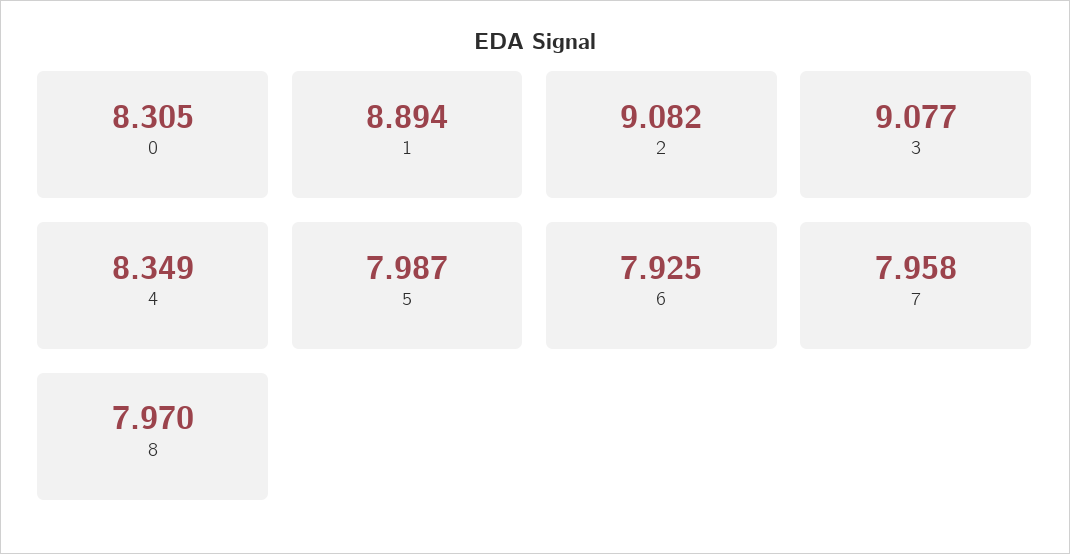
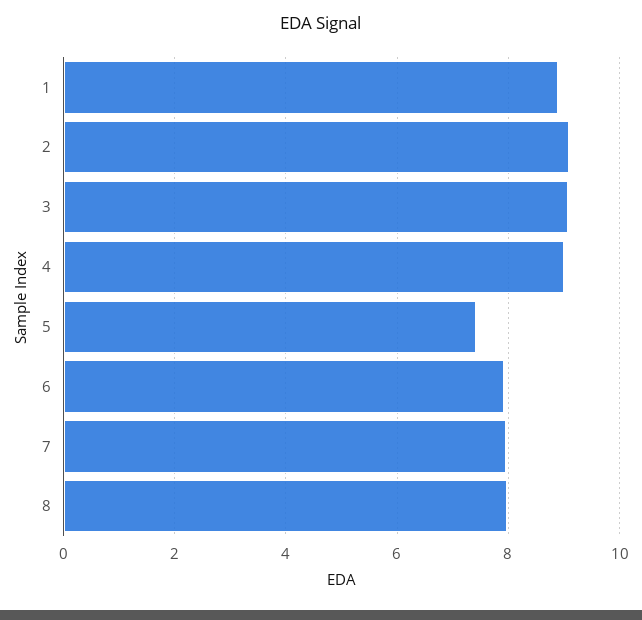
0: 8.305 -> none
4: 8.349 -> 9
5: 7.987 -> 7.4

